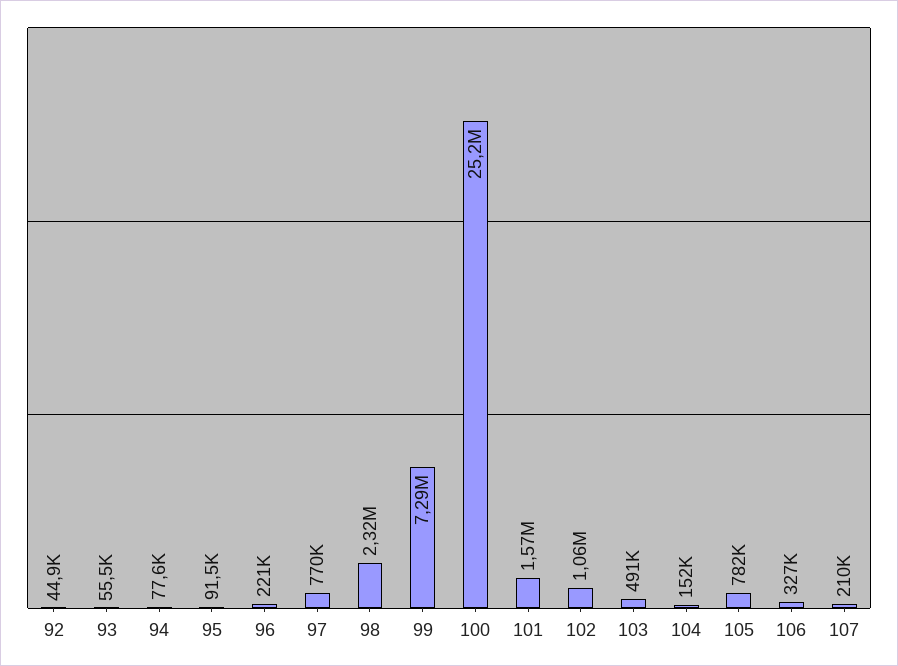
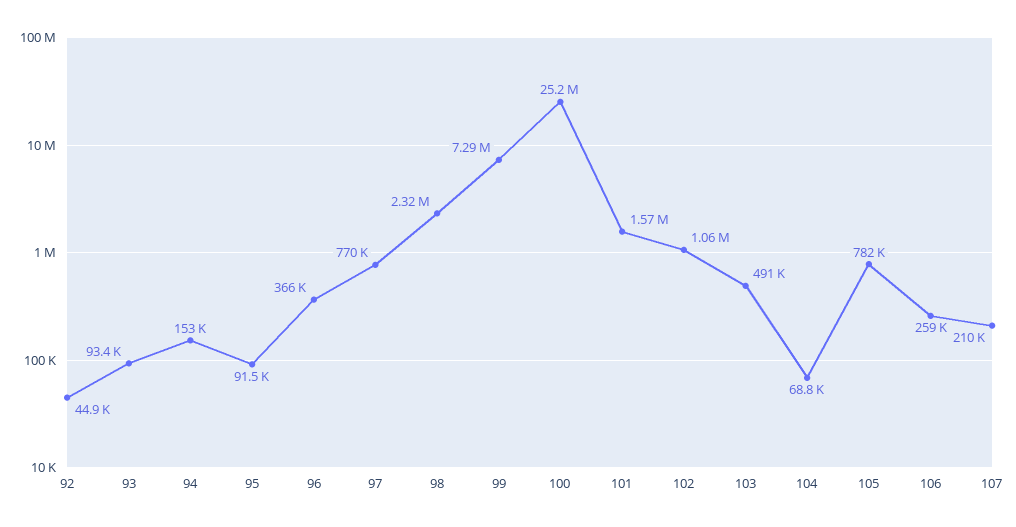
93: 55500 -> 93400
94: 77600 -> 153000
96: 221000 -> 366000
104: 152000 -> 68800
106: 327000 -> 259000

